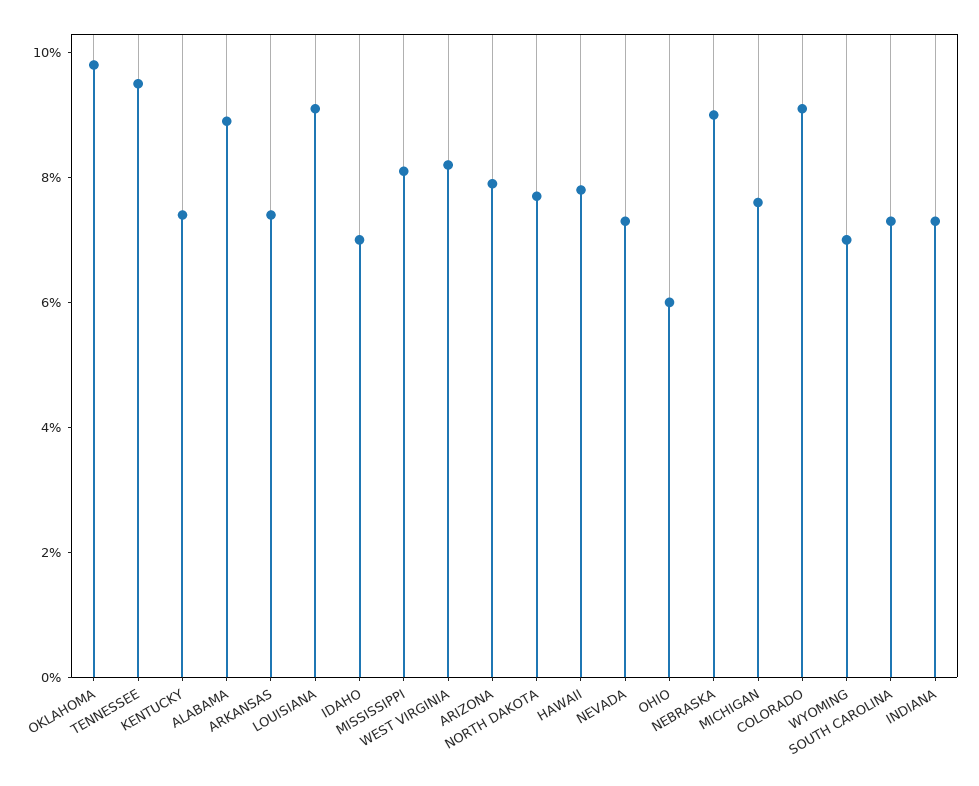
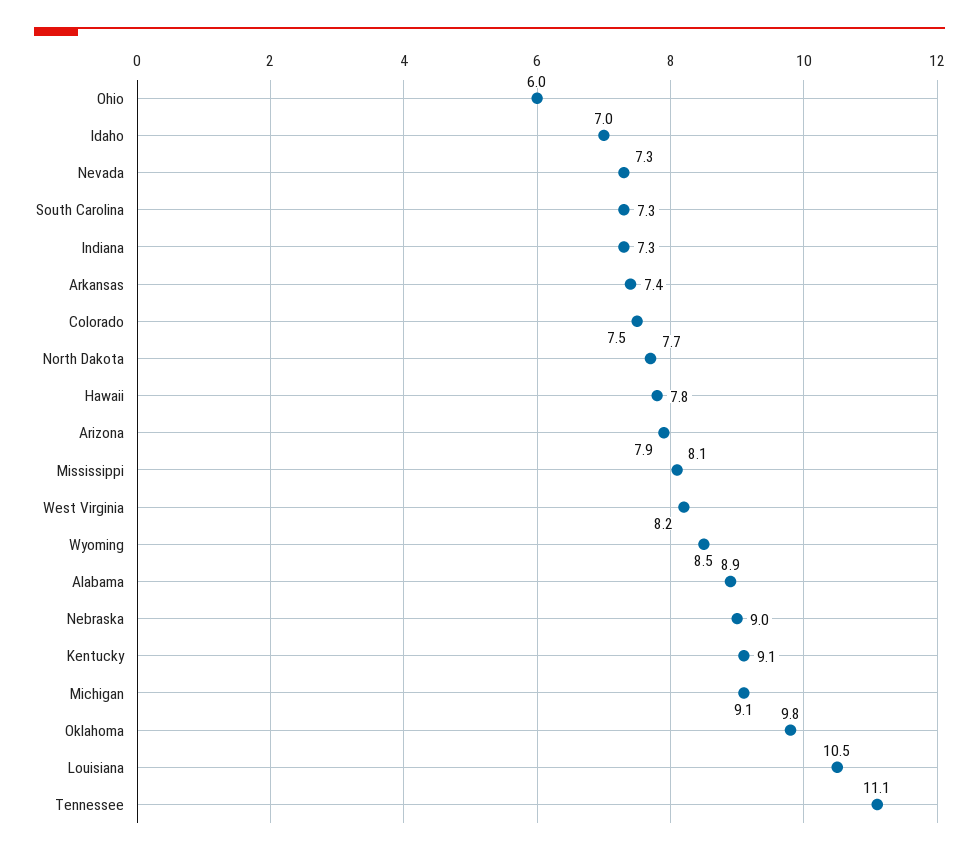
TENNESSEE: 9.5 -> 11.1
KENTUCKY: 7.5 -> 9.1
LOUISIANA: 9 -> 10.5
MICHIGAN: 7.5 -> 9.1
COLORADO: 9 -> 7.5
WYOMING: 7 -> 8.5

